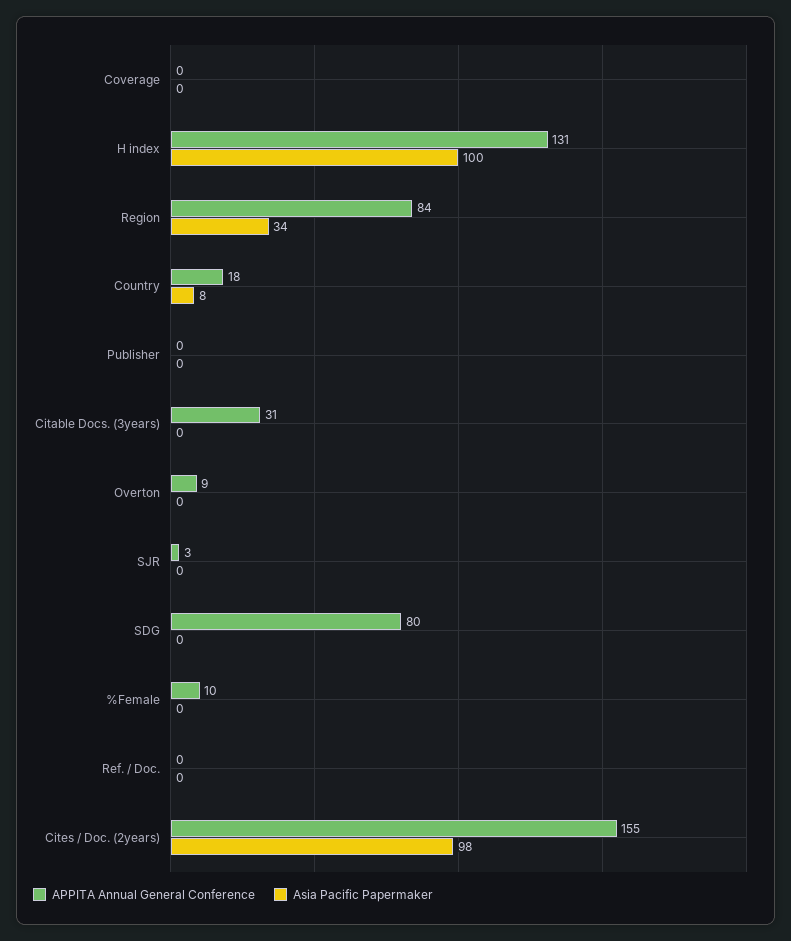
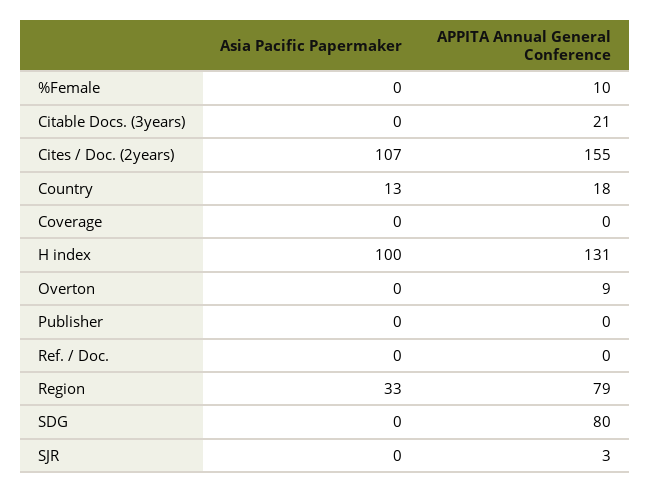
APPITA Annual General Conference, Region: 84 -> 79
Asia Pacific Papermaker, Region: 34 -> 33
Asia Pacific Papermaker, Country: 8 -> 13
APPITA Annual General Conference, Citable Docs. (3years): 31 -> 21
Asia Pacific Papermaker, Cites / Doc. (2years): 98 -> 107

